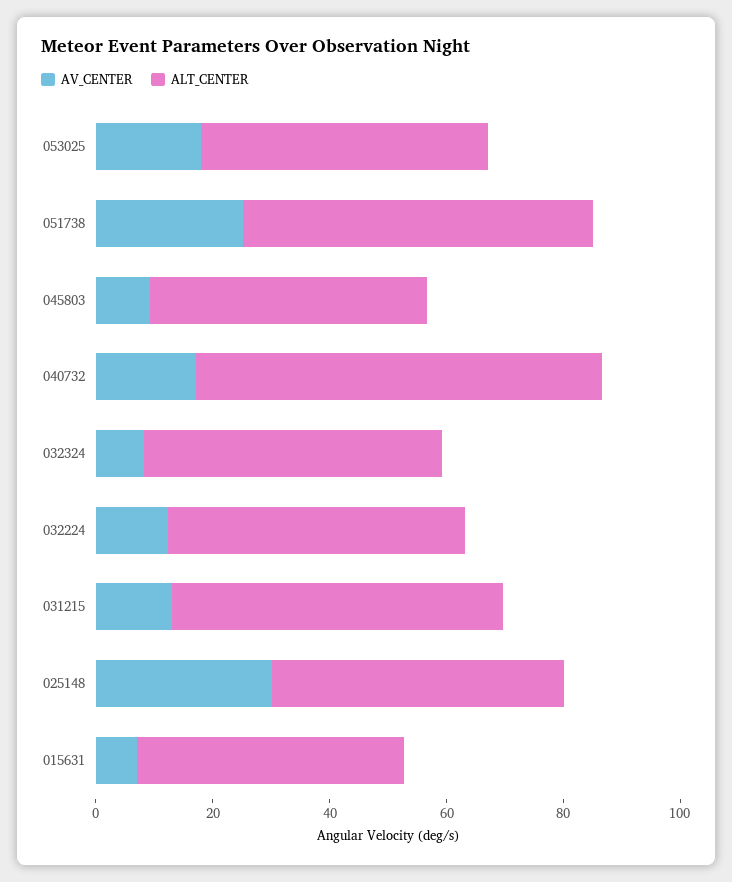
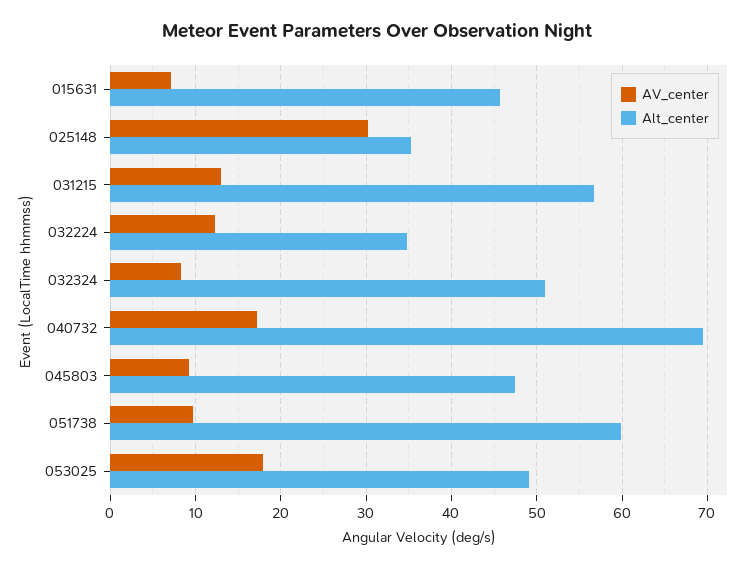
AV_CENTER, 051738: 25 -> 10
ALT_CENTER, 032224: 50 -> 35
ALT_CENTER, 025148: 50 -> 35

